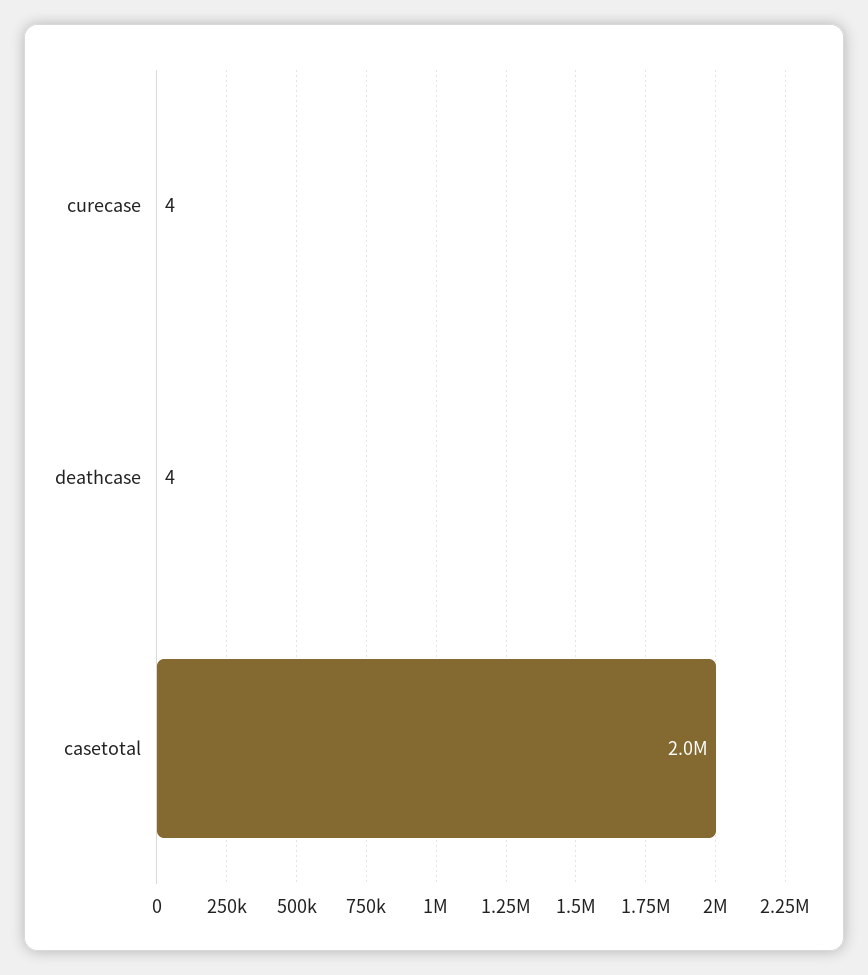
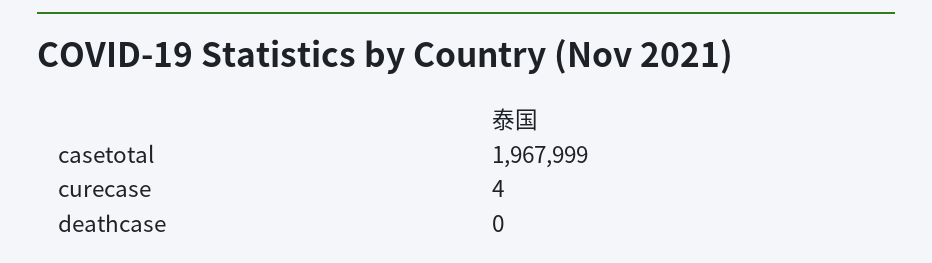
deathcase: 4 -> 0

